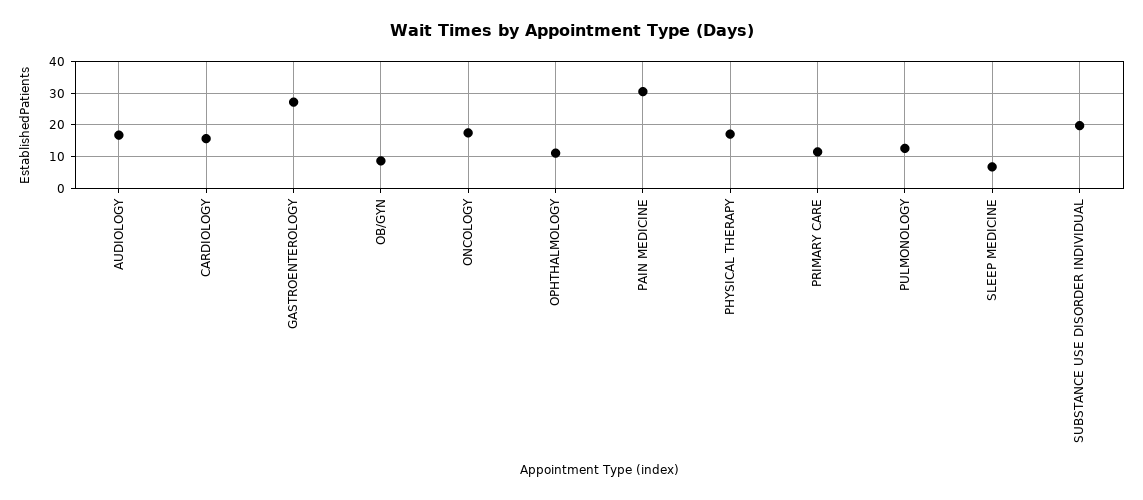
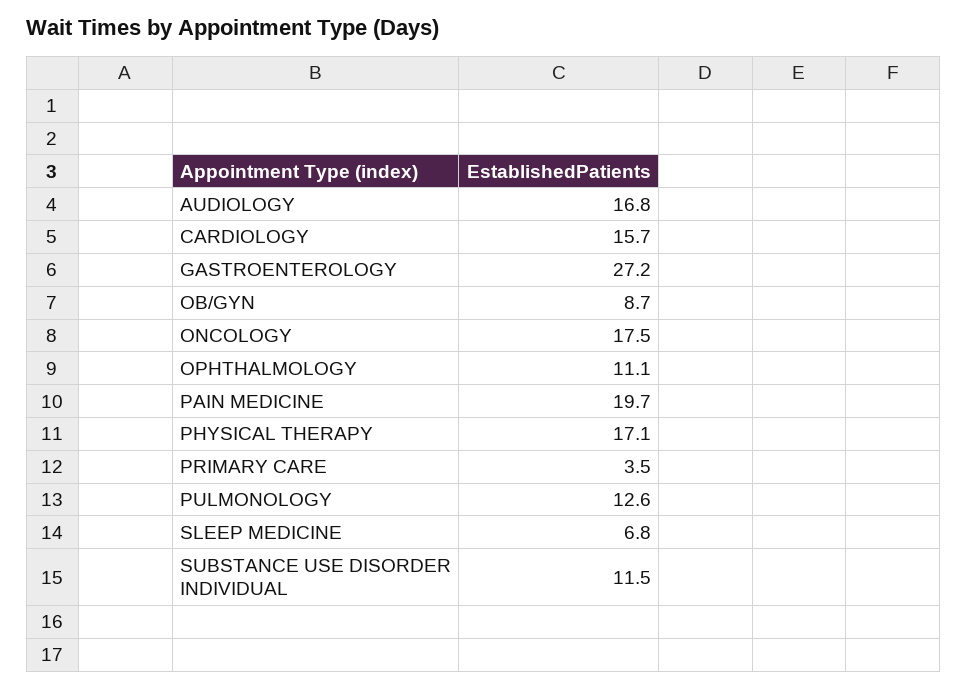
PAIN MEDICINE: 30 -> 19.7
PRIMARY CARE: 12 -> 3.5
SUBSTANCE USE DISORDER INDIVIDUAL: 20 -> 11.5

